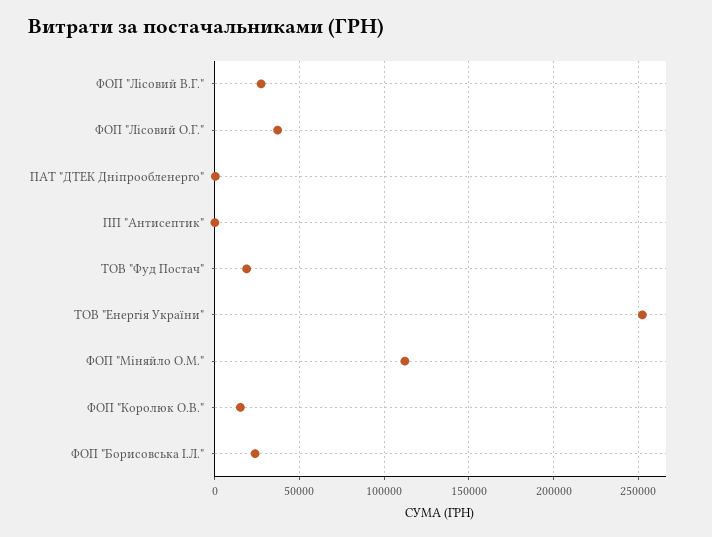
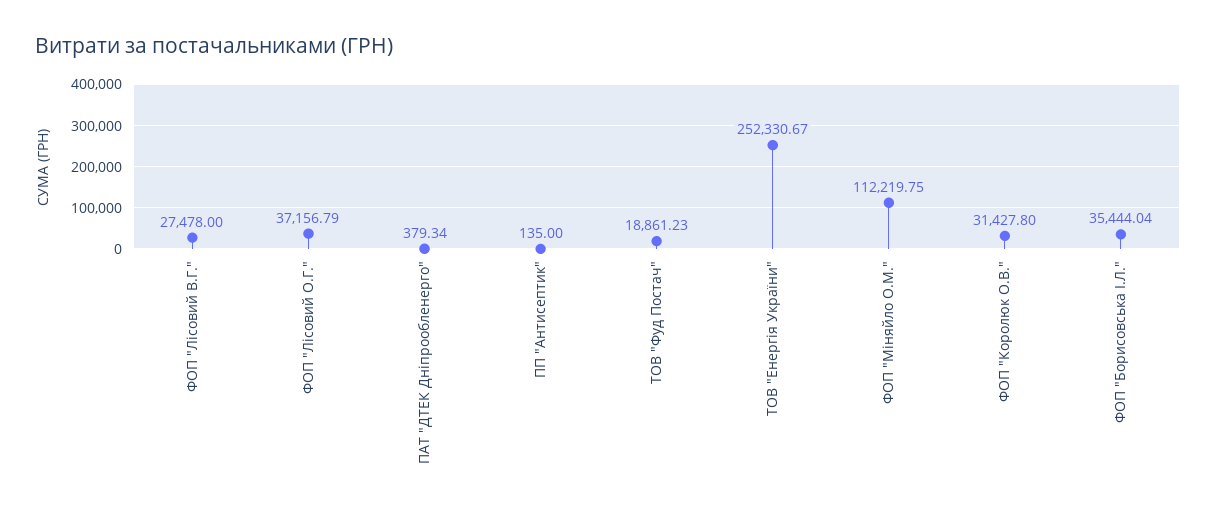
ФОП "Королюк О.В.": 15000 -> 31427.8
ФОП "Борисовська І.Л.": 25000 -> 35444.04

